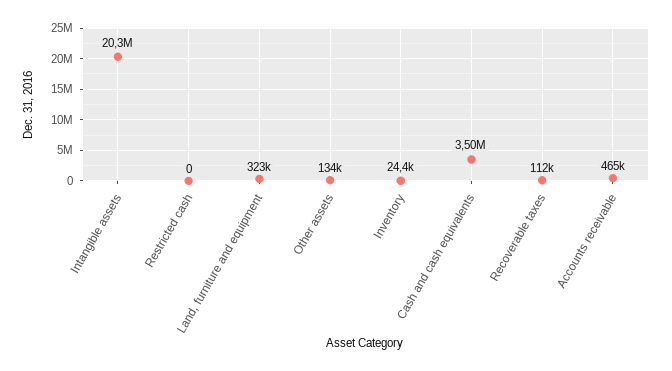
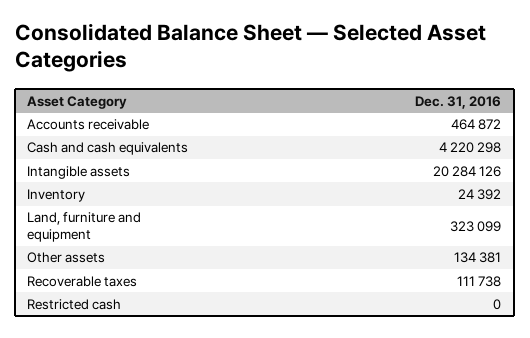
Cash and cash equivalents: 3500000 -> 4220298

